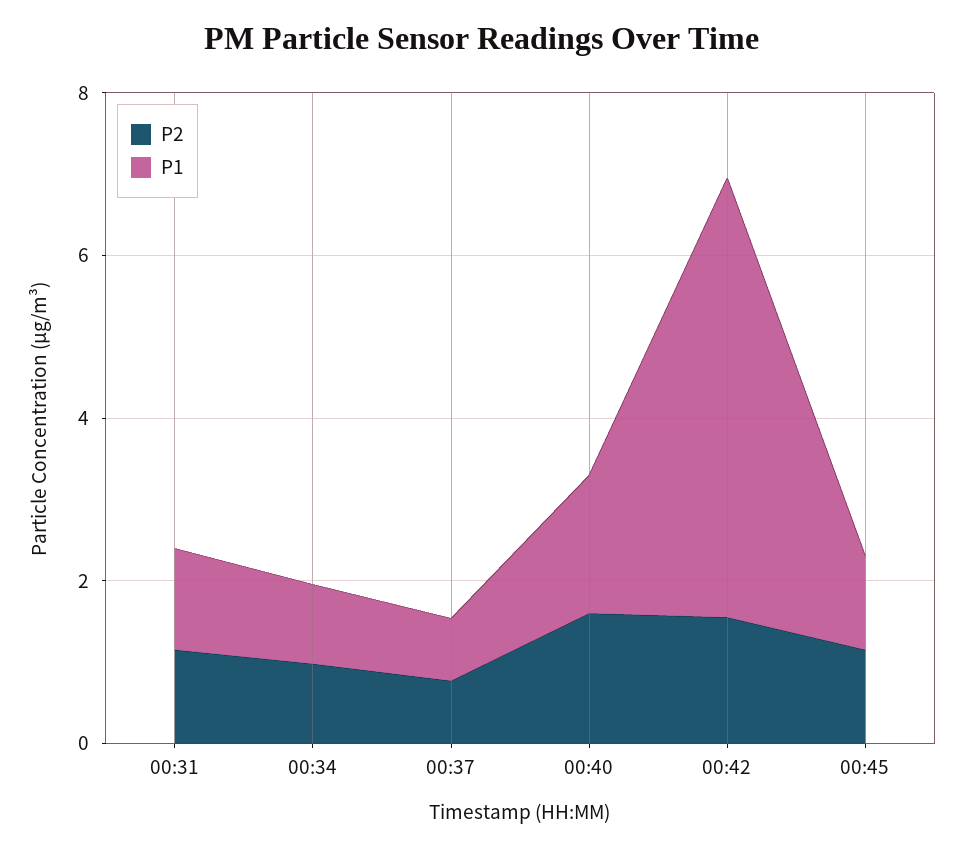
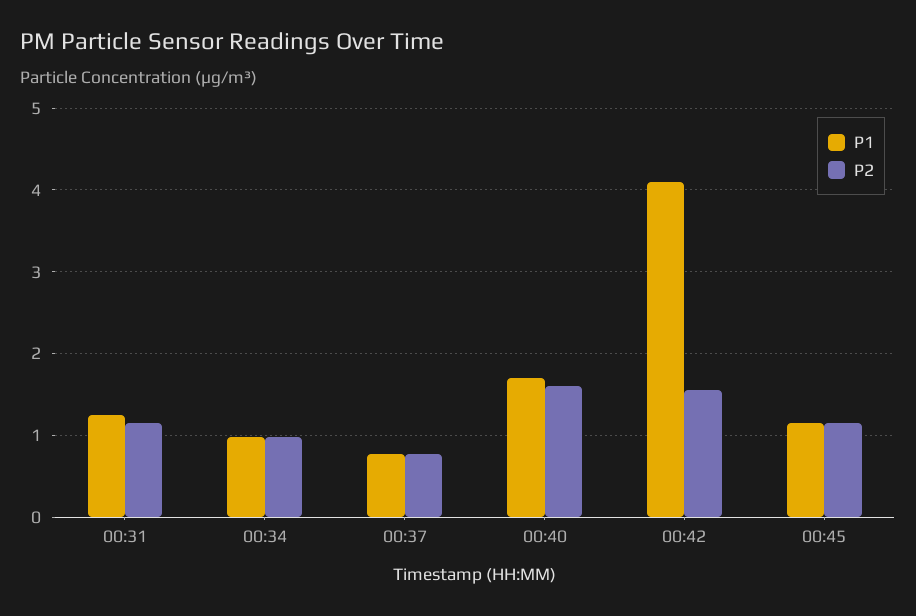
P1, 00:42: 5.5 -> 4.1

